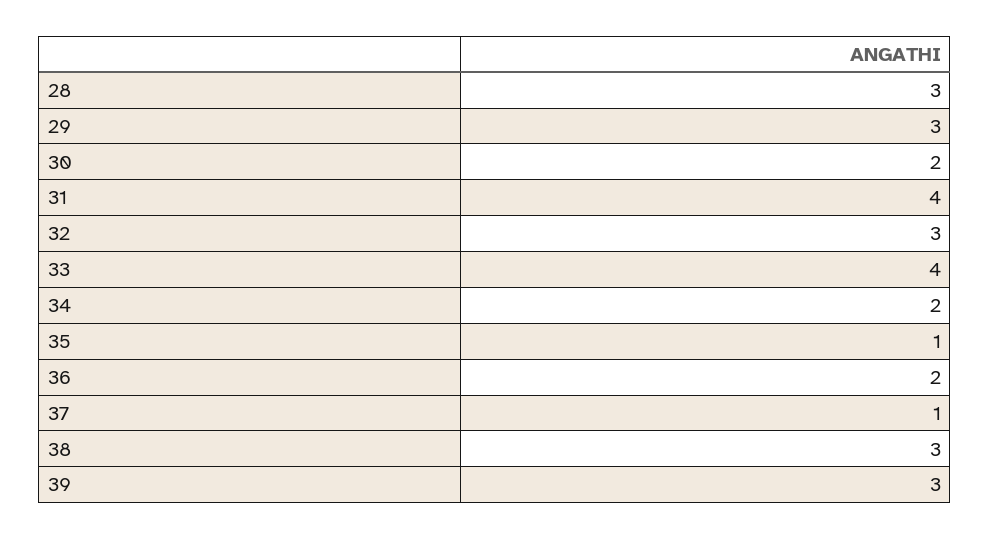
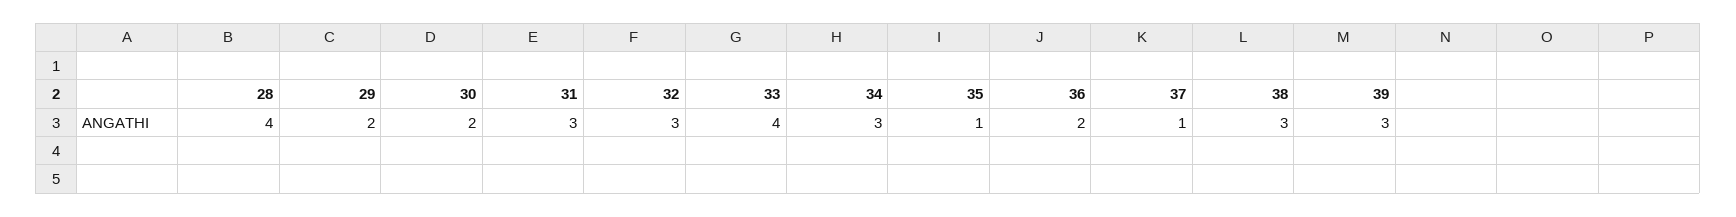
28: 3 -> 4
29: 3 -> 2
31: 4 -> 3
34: 2 -> 3

